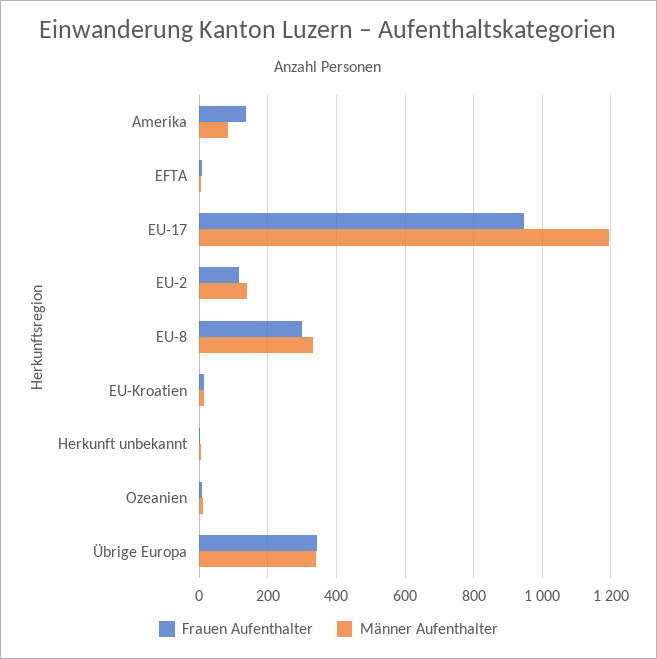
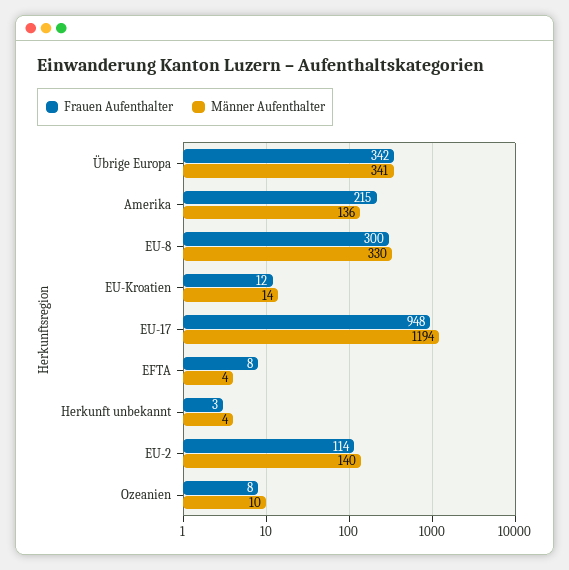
Frauen Aufenthalter, Amerika: 140 -> 215
Männer Aufenthalter, Amerika: 80 -> 136

